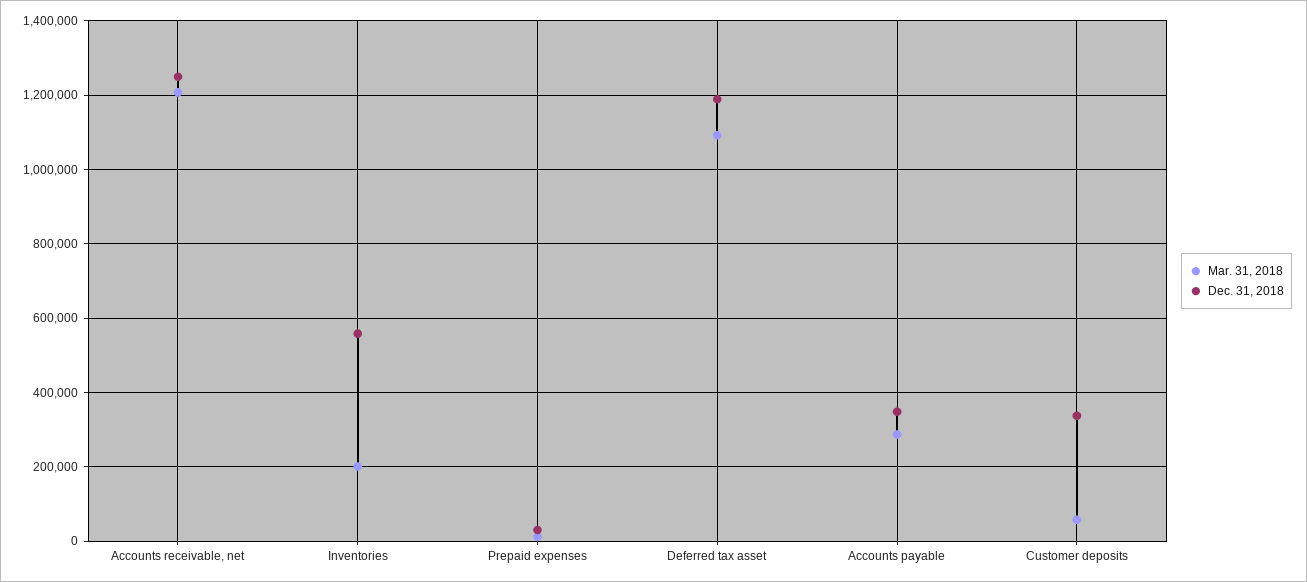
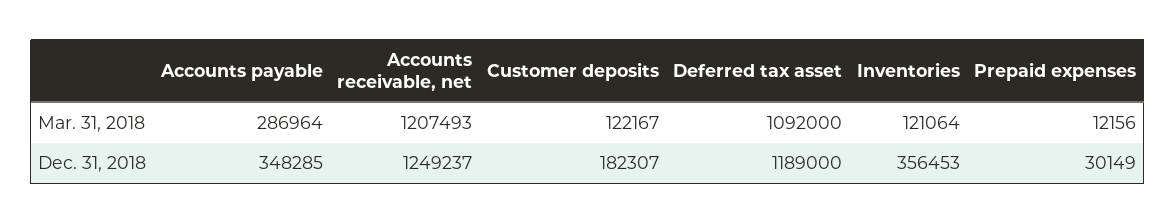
Mar. 31, 2018, Inventories: 200000 -> 121064
Dec. 31, 2018, Inventories: 560000 -> 356453
Mar. 31, 2018, Customer deposits: 60000 -> 122167
Dec. 31, 2018, Customer deposits: 340000 -> 182307

